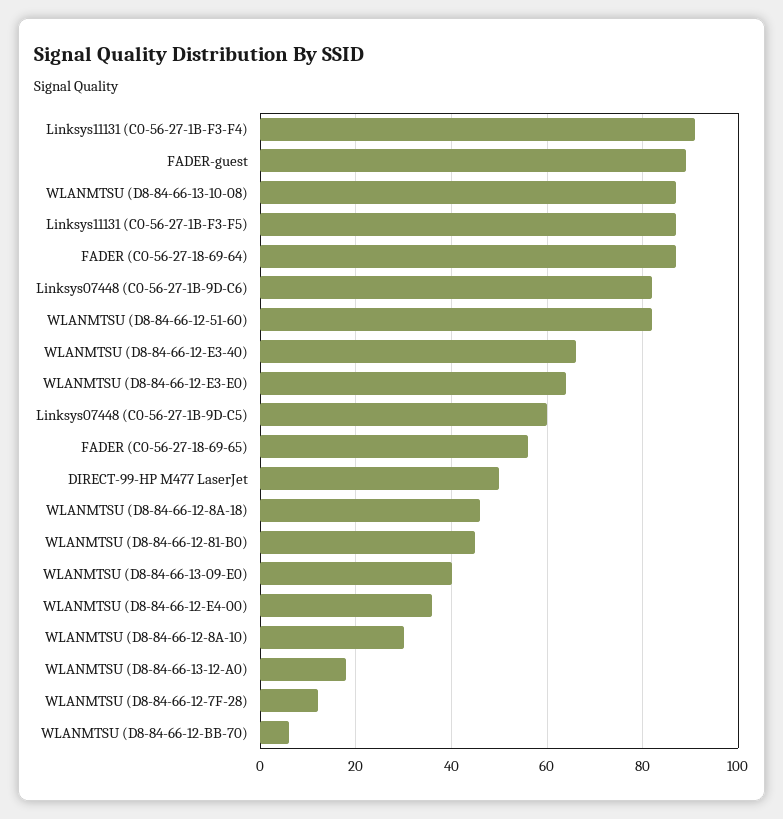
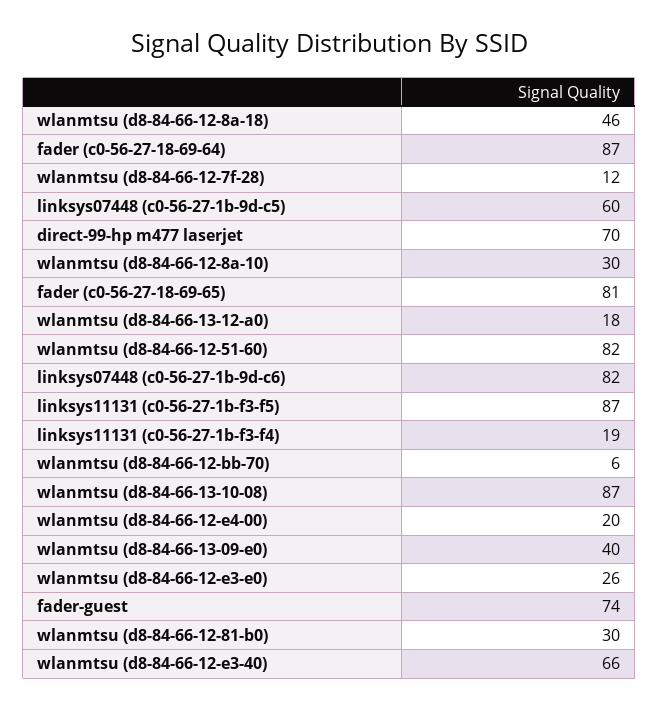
Linksys11131 (C0-56-27-1B-F3-F4): 90 -> 19
FADER-guest: 90 -> 74
WLANMTSU (D8-84-66-12-E3-E0): 65 -> 26
FADER (C0-56-27-18-69-65): 55 -> 81
DIRECT-99-HP M477 LaserJet: 50 -> 70
WLANMTSU (D8-84-66-12-81-B0): 45 -> 30
WLANMTSU (D8-84-66-12-E4-00): 35 -> 20

